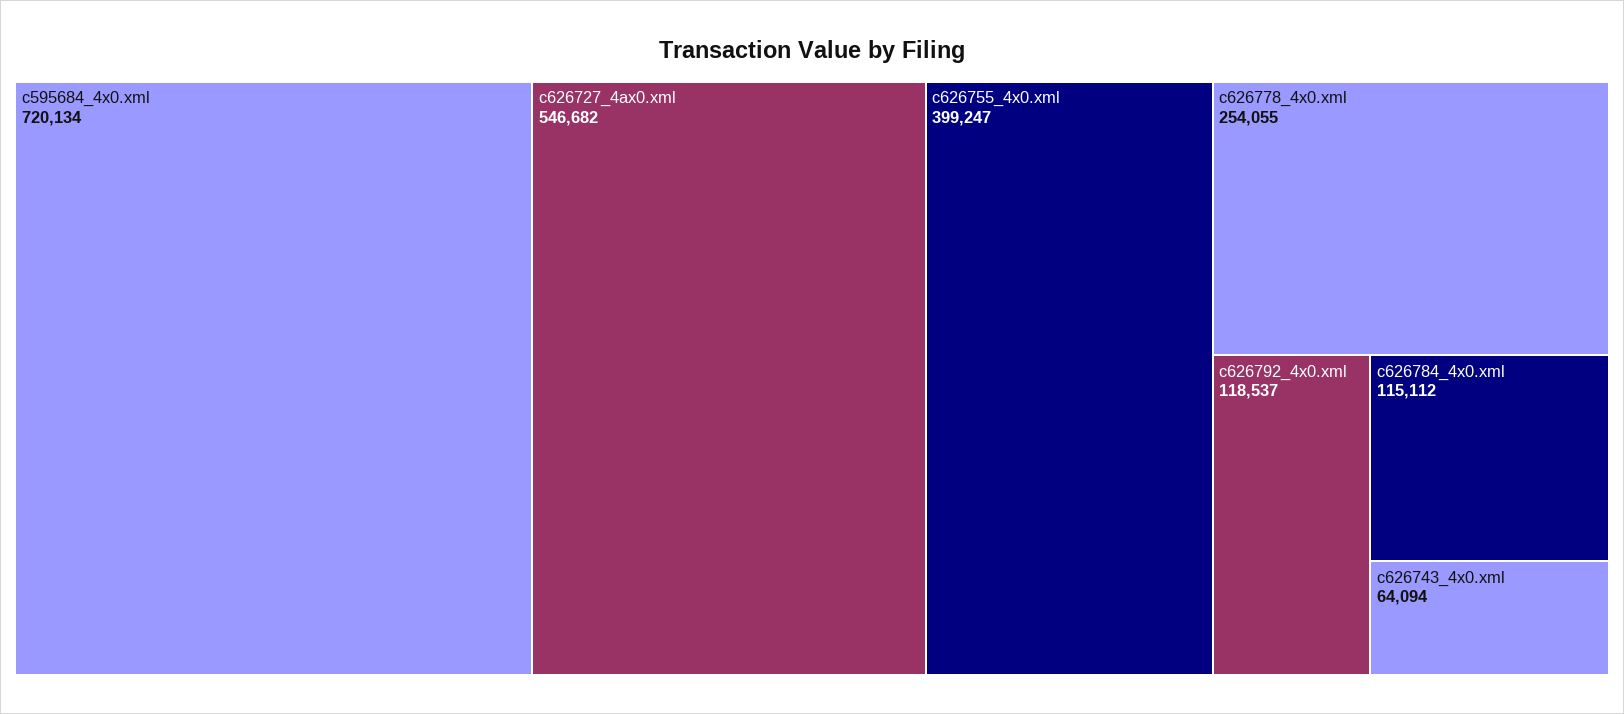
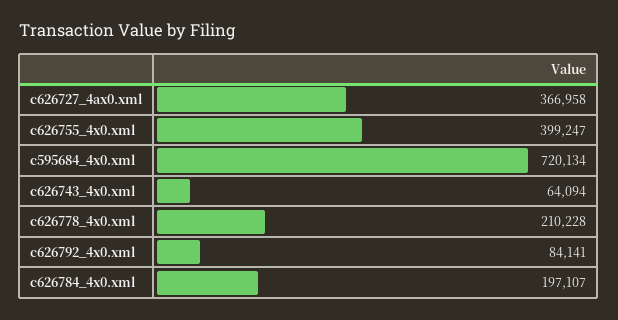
c626727_4ax0.xml: 546682 -> 366958
c626778_4x0.xml: 254055 -> 210228
c626792_4x0.xml: 118537 -> 84141
c626784_4x0.xml: 115112 -> 197107

